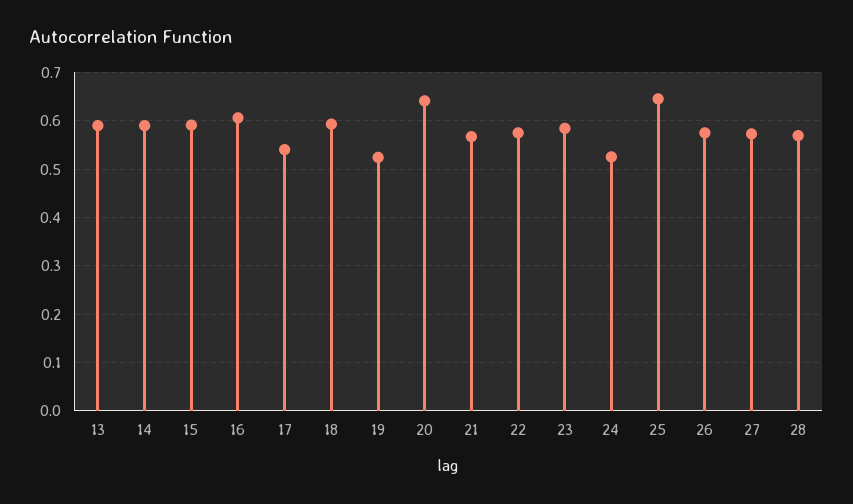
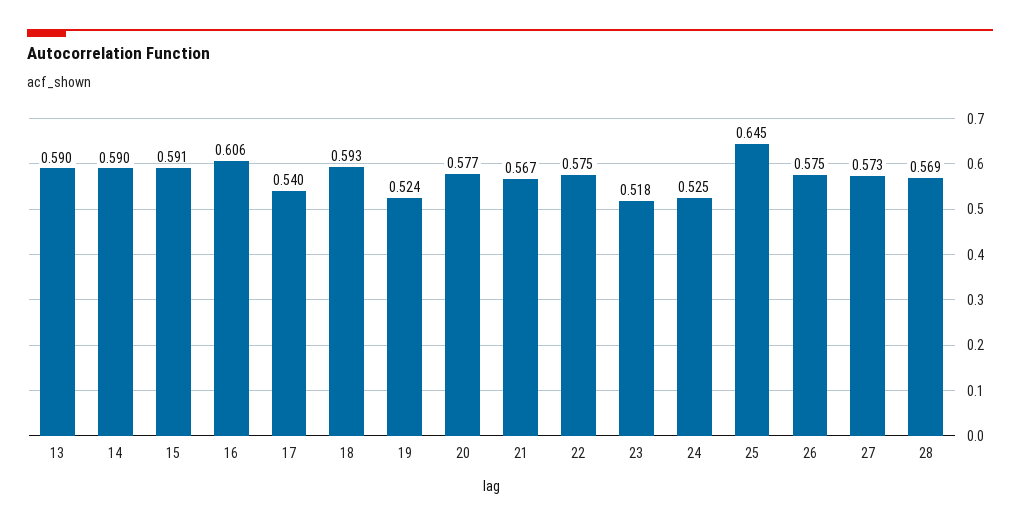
20: 0.64 -> 0.577
23: 0.58 -> 0.518

